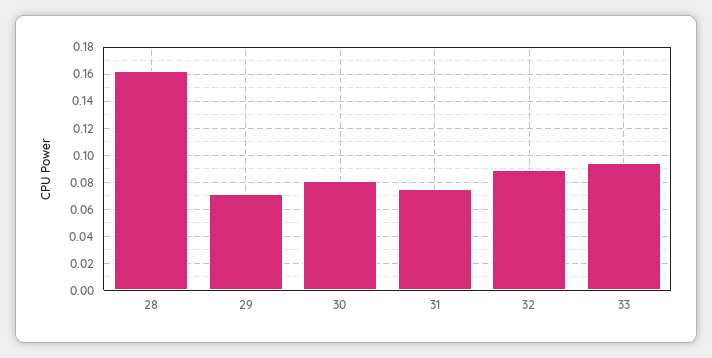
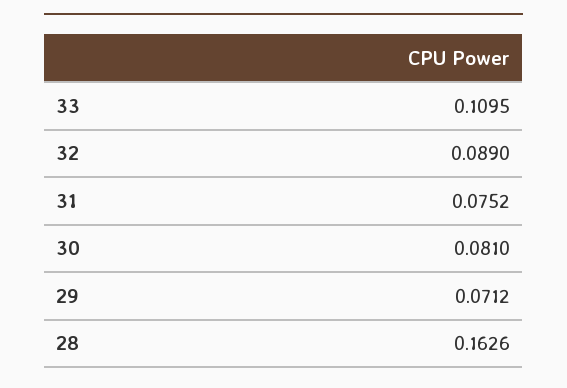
33: 0.095 -> 0.1095

